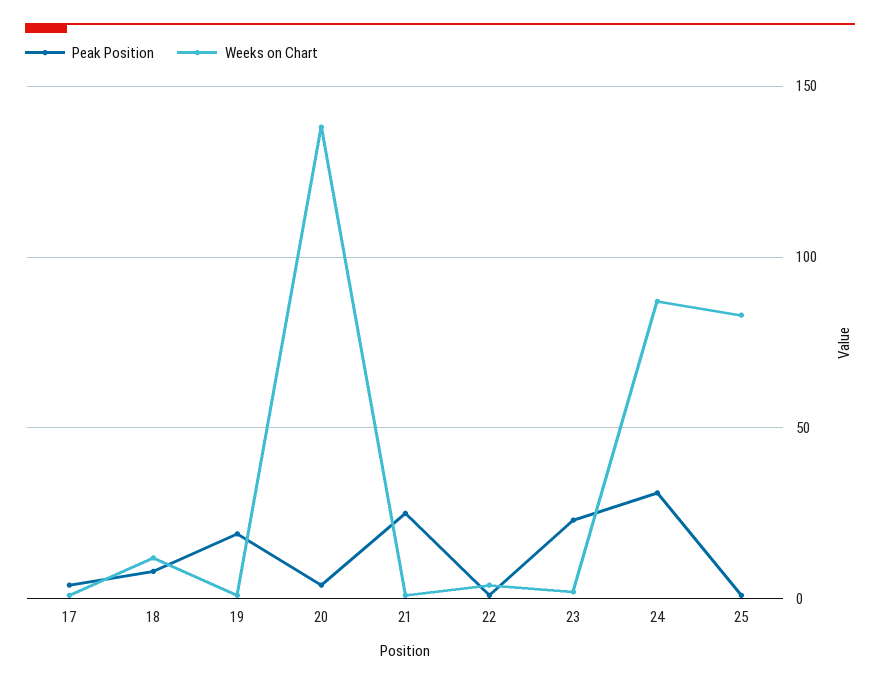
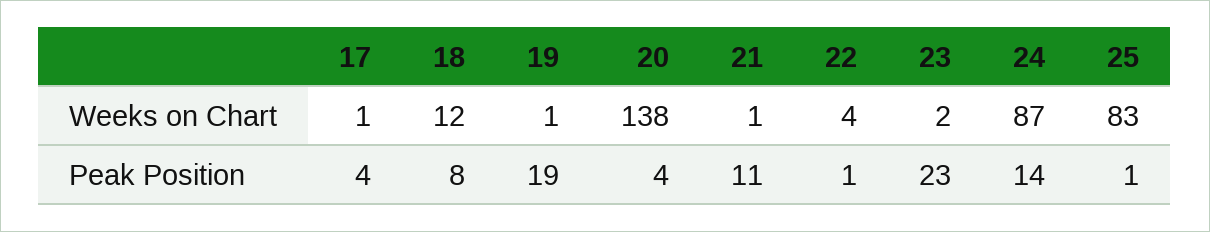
Peak Position, 21: 25 -> 11
Peak Position, 24: 30 -> 14

